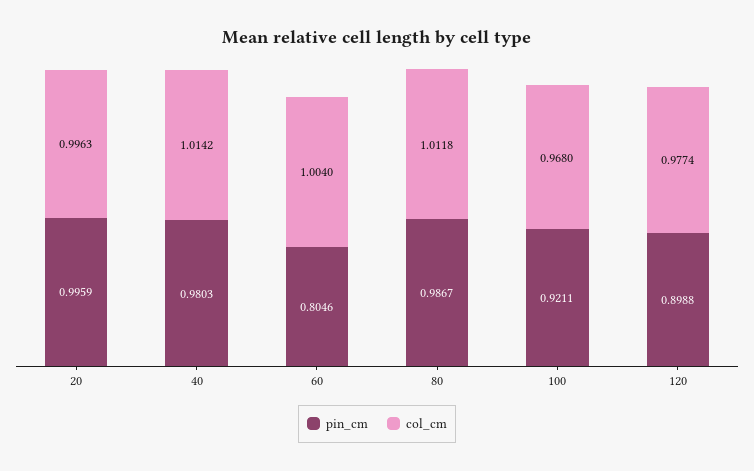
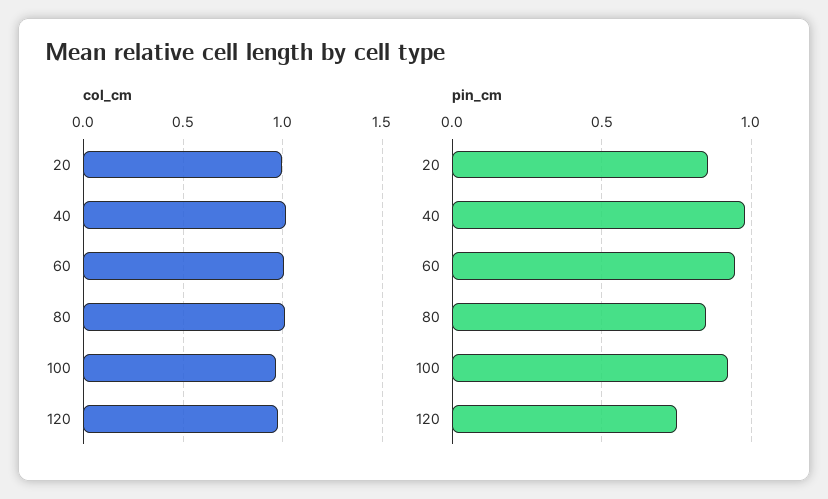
pin_cm, 20: 0.9959 -> 0.85
pin_cm, 60: 0.8046 -> 0.95
pin_cm, 80: 0.9867 -> 0.85
pin_cm, 120: 0.8988 -> 0.75

